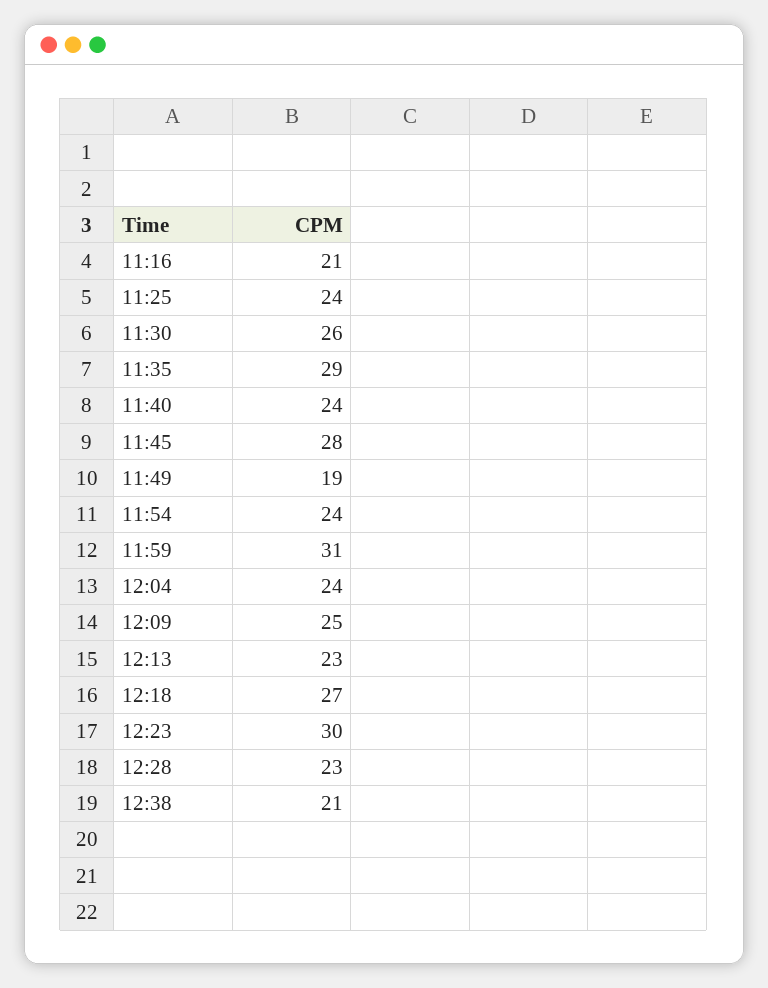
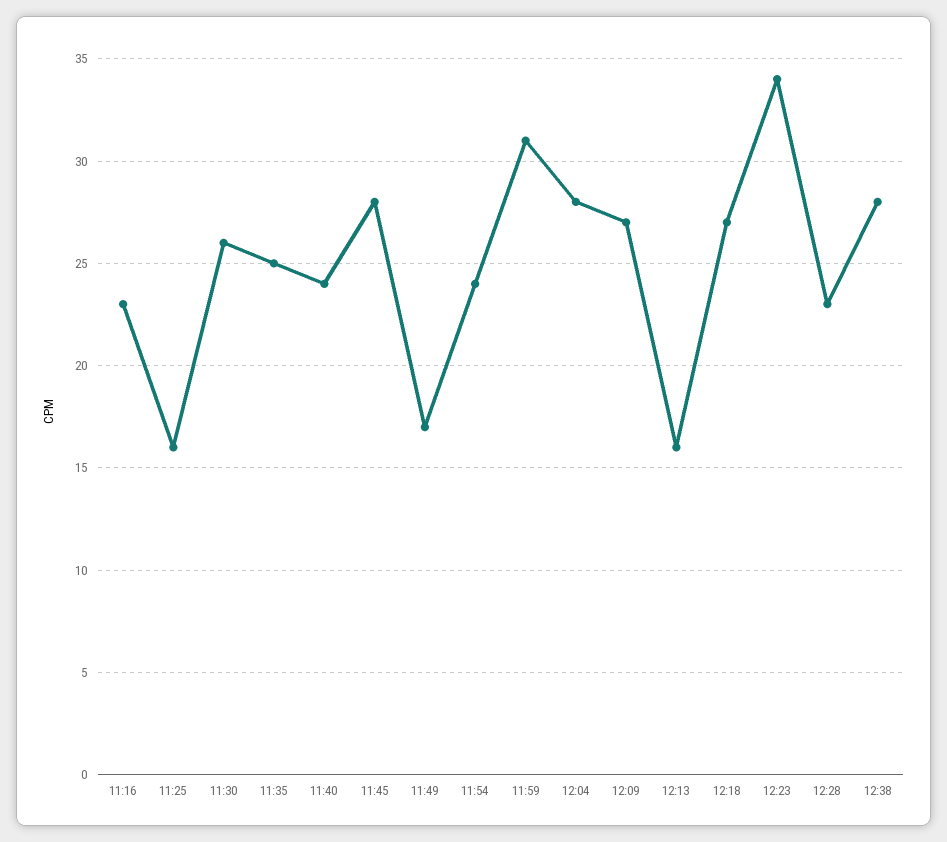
11:16: 21 -> 23
11:25: 24 -> 16
11:35: 29 -> 25
11:49: 19 -> 17
12:04: 24 -> 28
12:09: 25 -> 27
12:13: 23 -> 16
12:23: 30 -> 34
12:38: 21 -> 28

